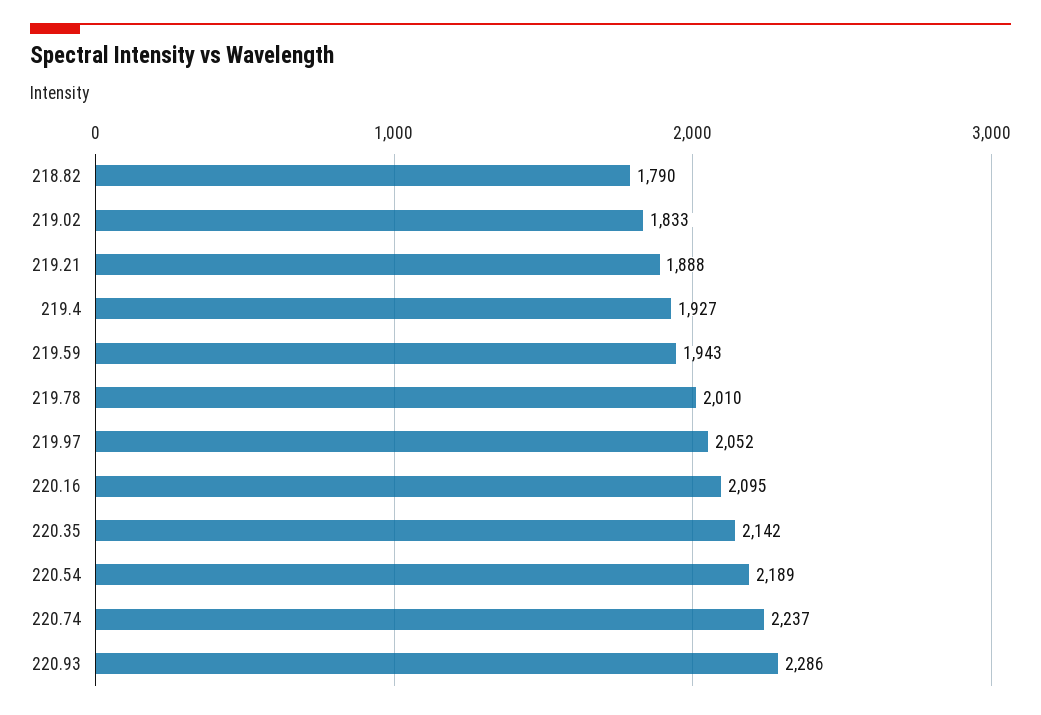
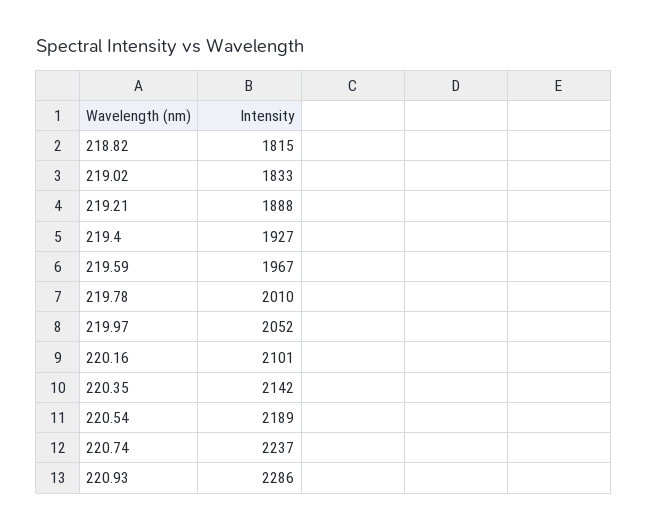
218.82: 1790 -> 1815
219.59: 1943 -> 1967
220.16: 2095 -> 2101

